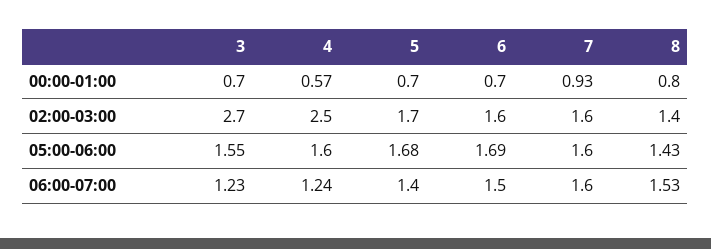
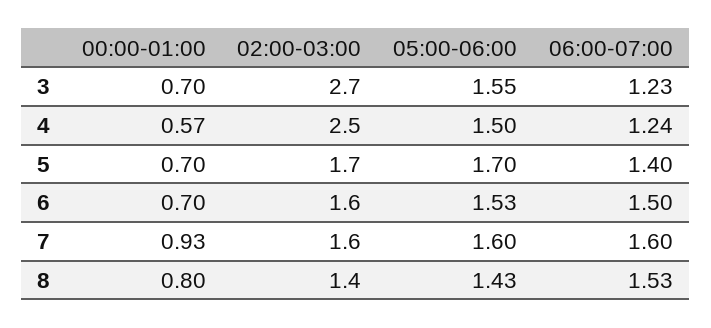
4, 05:00-06:00: 1.6 -> 1.5
5, 05:00-06:00: 1.68 -> 1.7
6, 05:00-06:00: 1.69 -> 1.53

